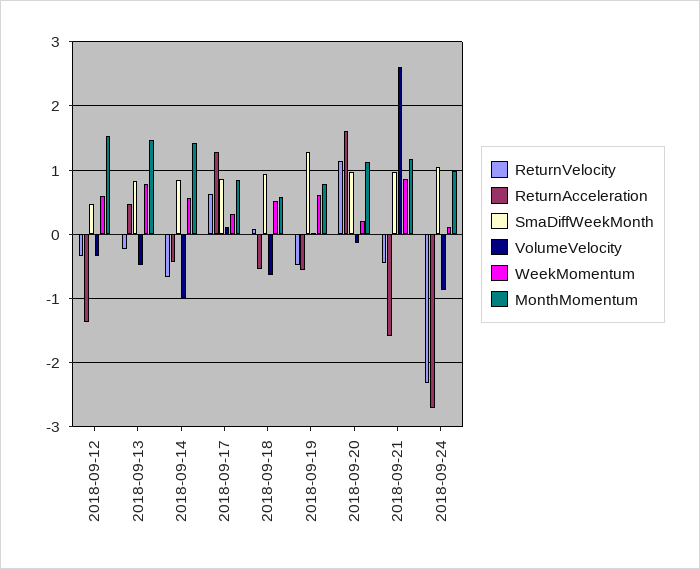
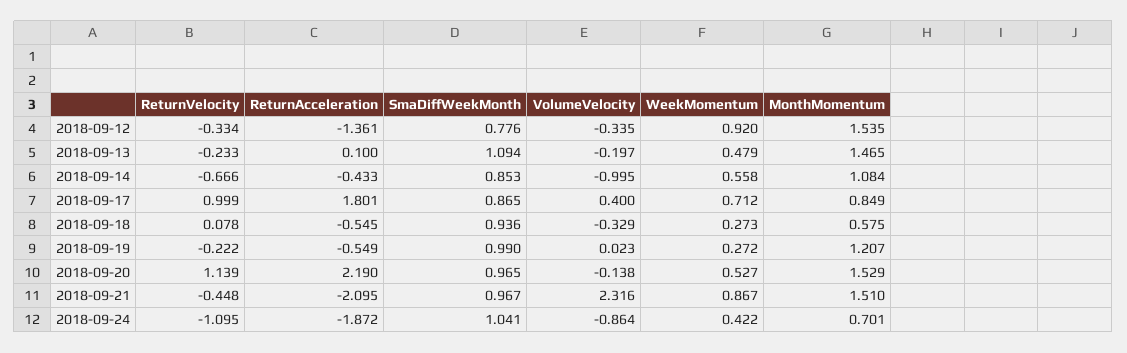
SmaDiffWeekMonth, 2018-09-12: 0.5 -> 0.776
WeekMomentum, 2018-09-12: 0.6 -> 0.92
ReturnAcceleration, 2018-09-13: 0.5 -> 0.1
SmaDiffWeekMonth, 2018-09-13: 0.8 -> 1.094
VolumeVelocity, 2018-09-13: -0.5 -> -0.197
WeekMomentum, 2018-09-13: 0.8 -> 0.479
MonthMomentum, 2018-09-14: 1.4 -> 1.084
ReturnVelocity, 2018-09-17: 0.6 -> 0.999
ReturnAcceleration, 2018-09-17: 1.3 -> 1.801
VolumeVelocity, 2018-09-17: 0.1 -> 0.4
WeekMomentum, 2018-09-17: 0.3 -> 0.712
VolumeVelocity, 2018-09-18: -0.6 -> -0.329
WeekMomentum, 2018-09-18: 0.5 -> 0.273
ReturnVelocity, 2018-09-19: -0.5 -> -0.222
SmaDiffWeekMonth, 2018-09-19: 1.3 -> 0.99
WeekMomentum, 2018-09-19: 0.6 -> 0.272
MonthMomentum, 2018-09-19: 0.8 -> 1.207
ReturnAcceleration, 2018-09-20: 1.6 -> 2.19
WeekMomentum, 2018-09-20: 0.2 -> 0.527
MonthMomentum, 2018-09-20: 1.1 -> 1.529
ReturnAcceleration, 2018-09-21: -1.6 -> -2.095
VolumeVelocity, 2018-09-21: 2.6 -> 2.316
MonthMomentum, 2018-09-21: 1.2 -> 1.51
ReturnVelocity, 2018-09-24: -2.3 -> -1.095
ReturnAcceleration, 2018-09-24: -2.7 -> -1.872
WeekMomentum, 2018-09-24: 0.1 -> 0.422
MonthMomentum, 2018-09-24: 1 -> 0.701

